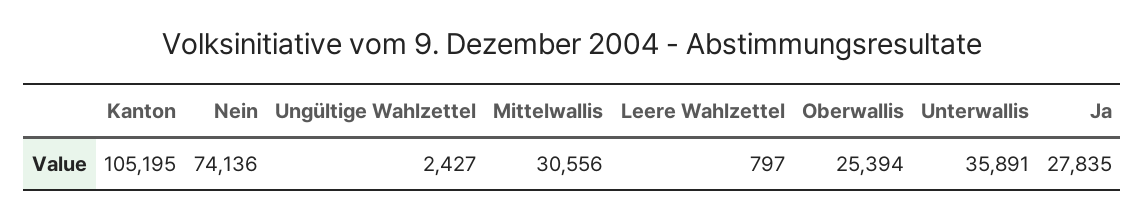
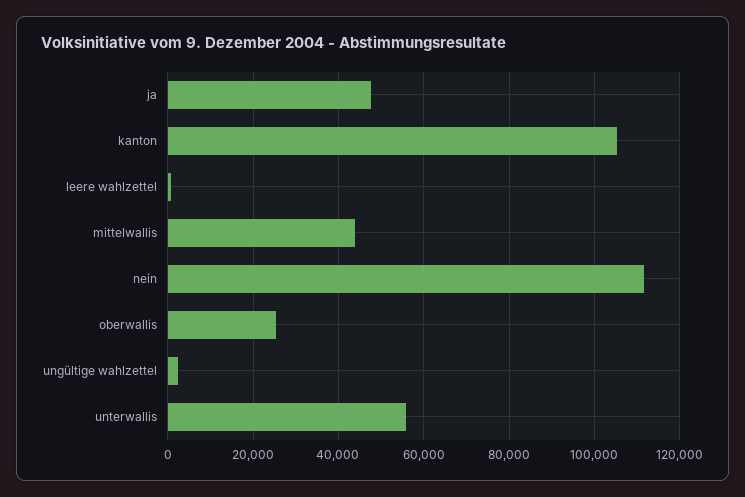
Nein: 74136 -> 112000
Mittelwallis: 30556 -> 44000
Unterwallis: 35891 -> 56000
Ja: 27835 -> 48000

